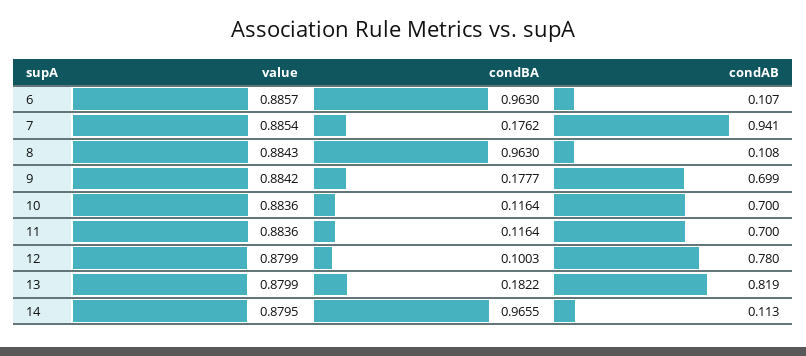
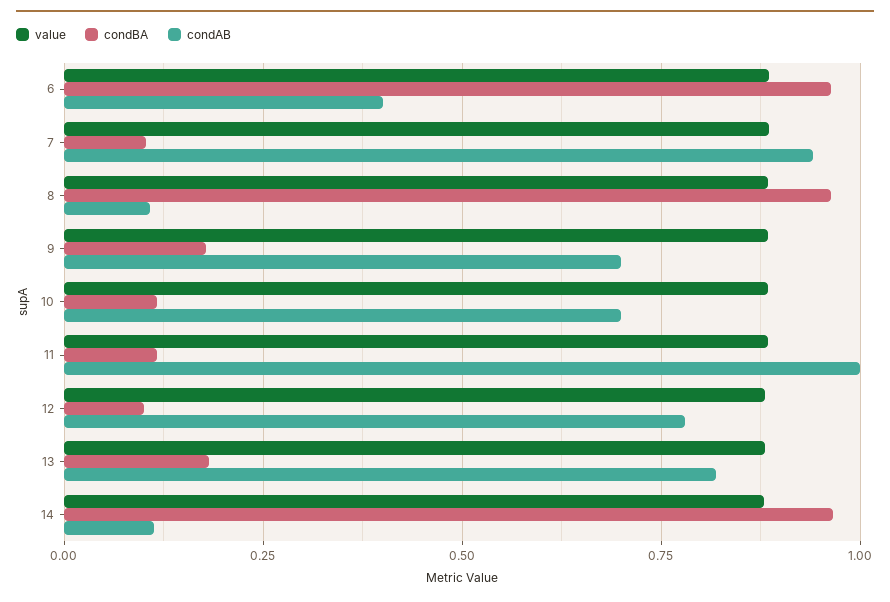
condAB, 6: 0.107 -> 0.4
condBA, 7: 0.1762 -> 0.1
condAB, 11: 0.7 -> 1

